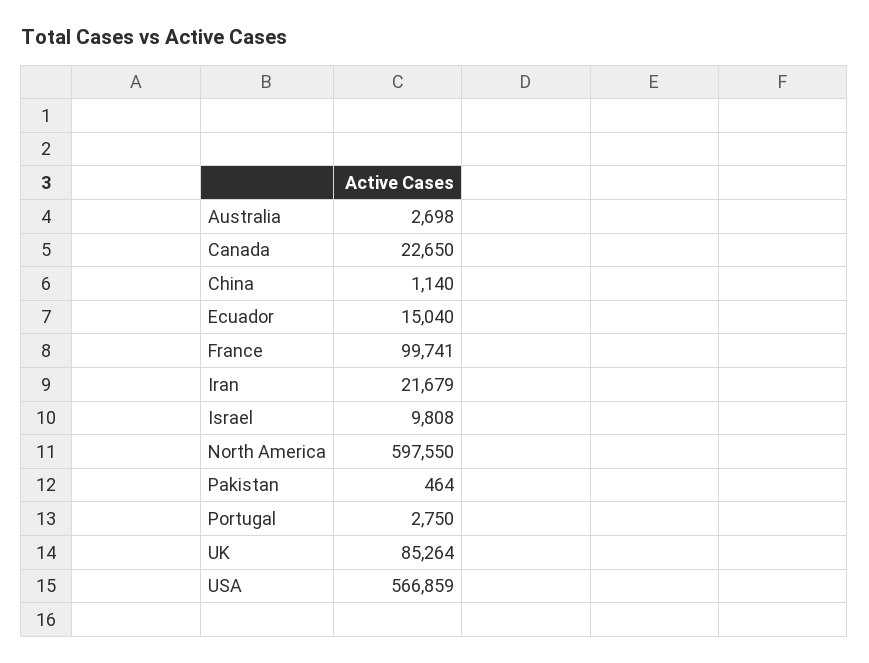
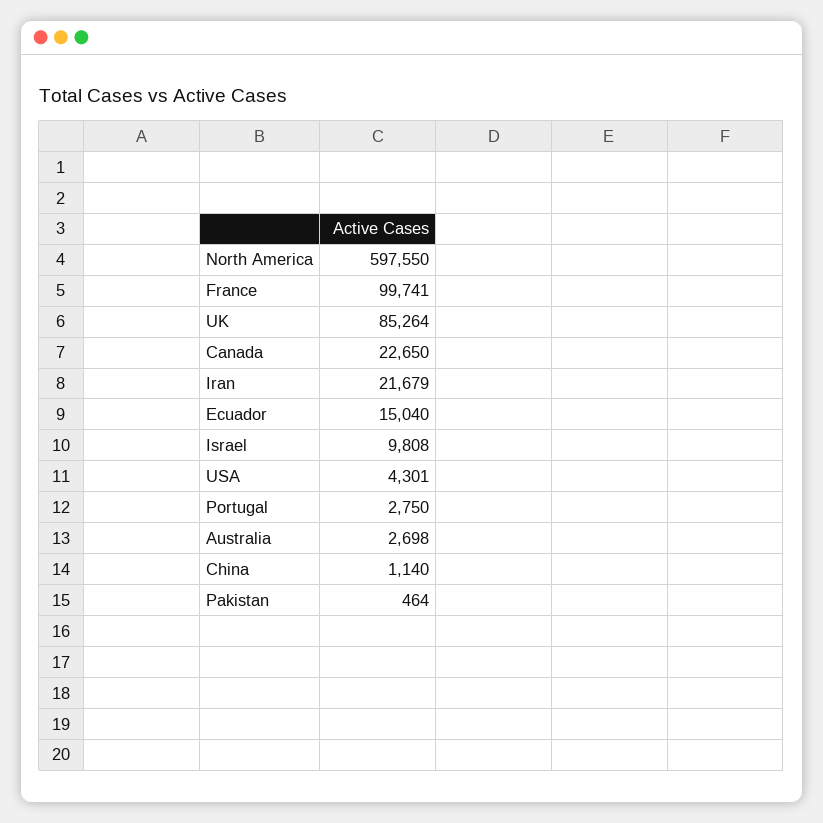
USA: 566859 -> 4301

